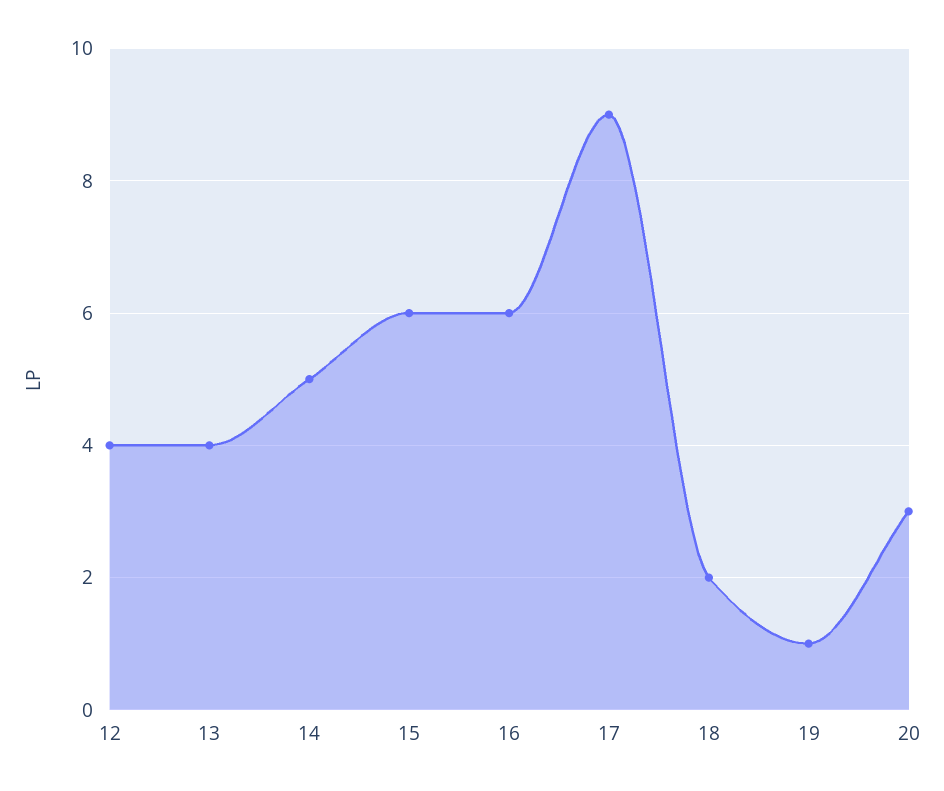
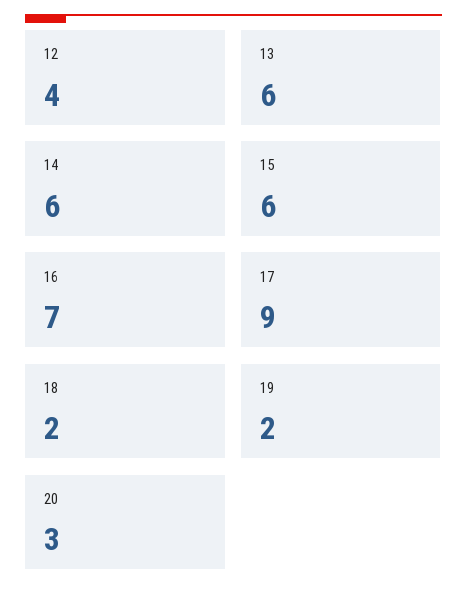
13: 4 -> 6
14: 5 -> 6
16: 6 -> 7
19: 1 -> 2

